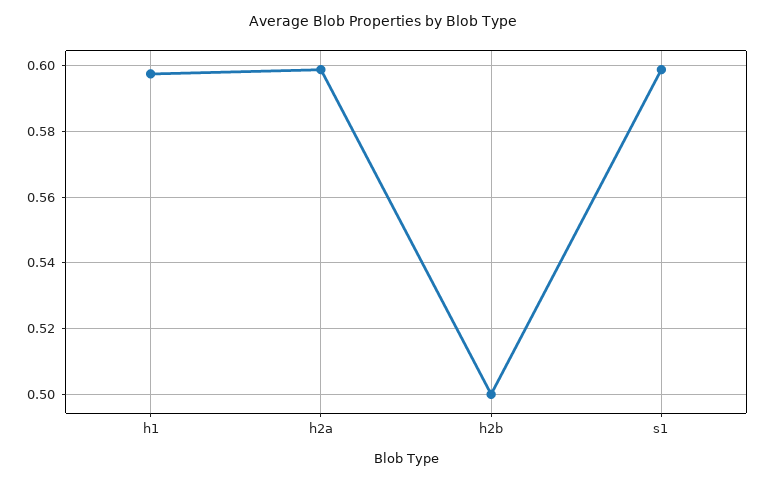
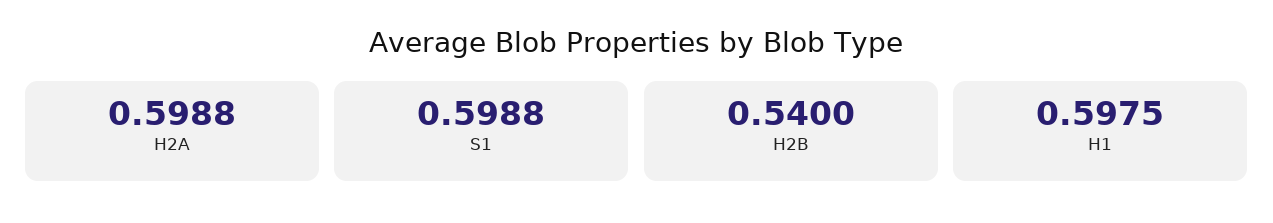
h2b: 0.5 -> 0.54

